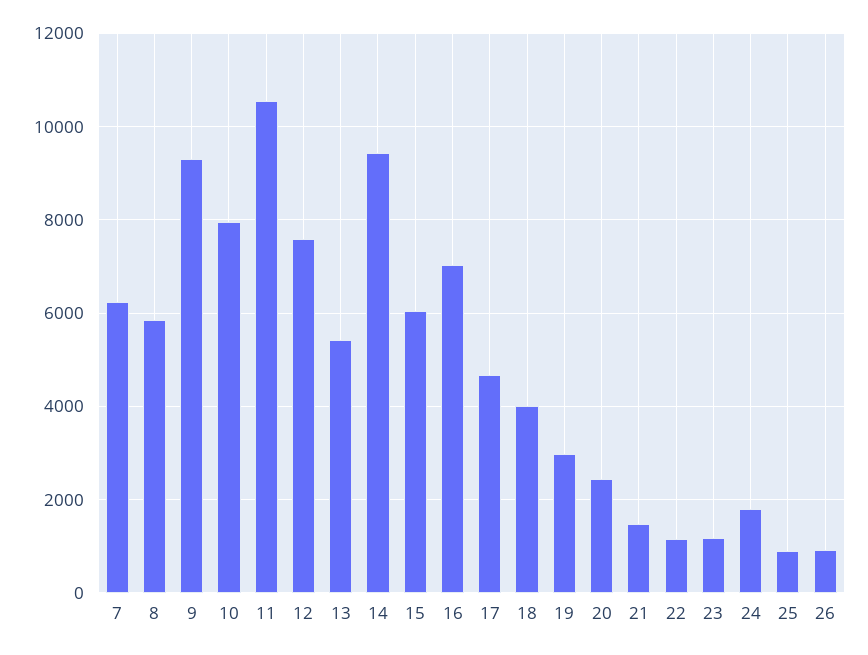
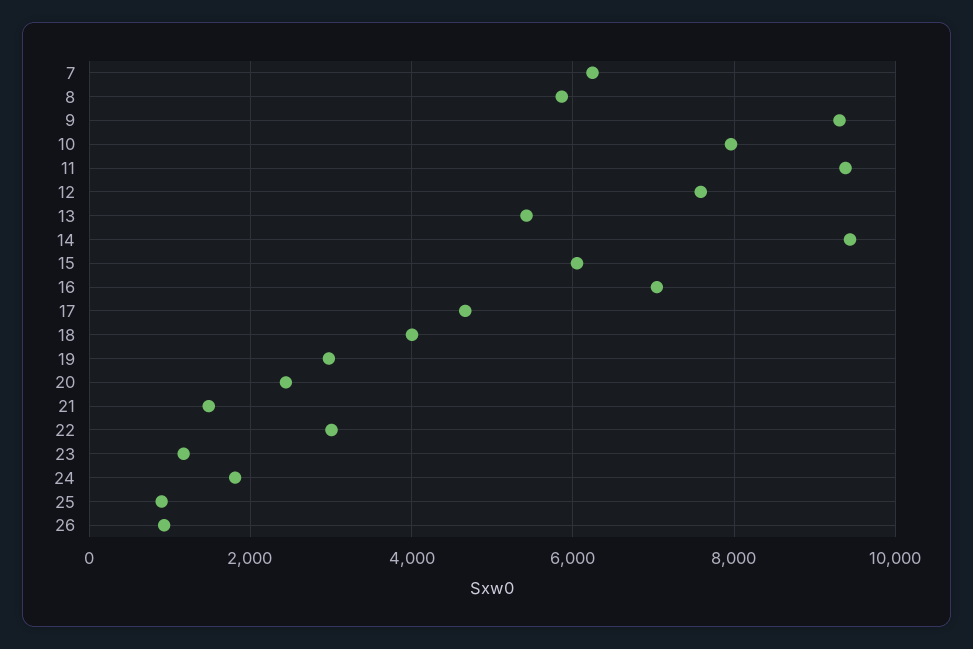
11: 10600 -> 9400
22: 1200 -> 3000

